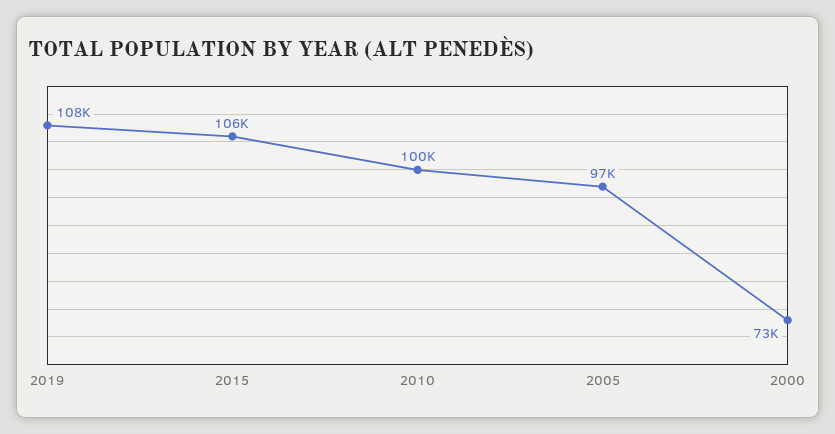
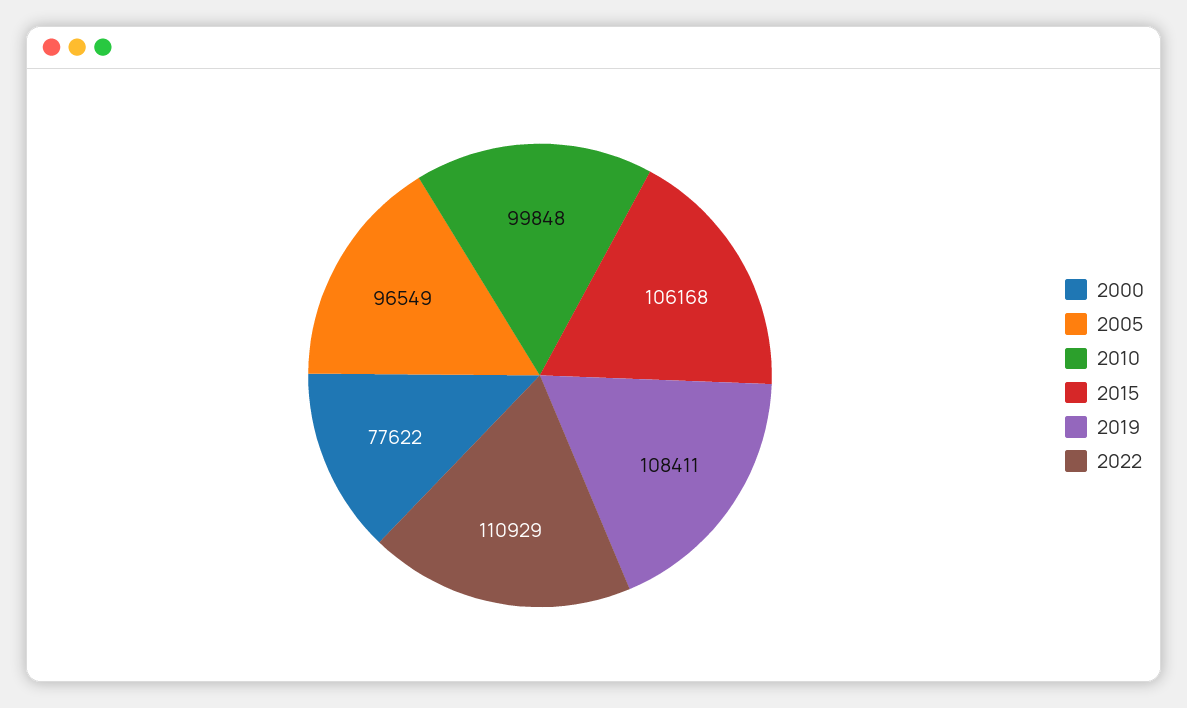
2000: 73000 -> 77622
2022: none -> 110929

